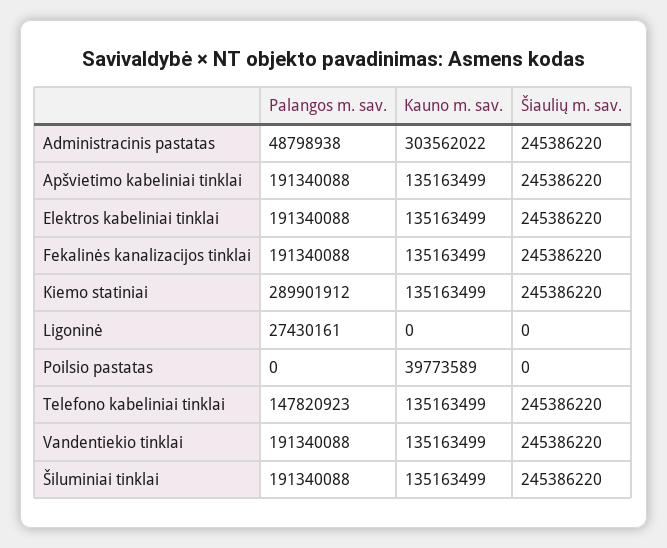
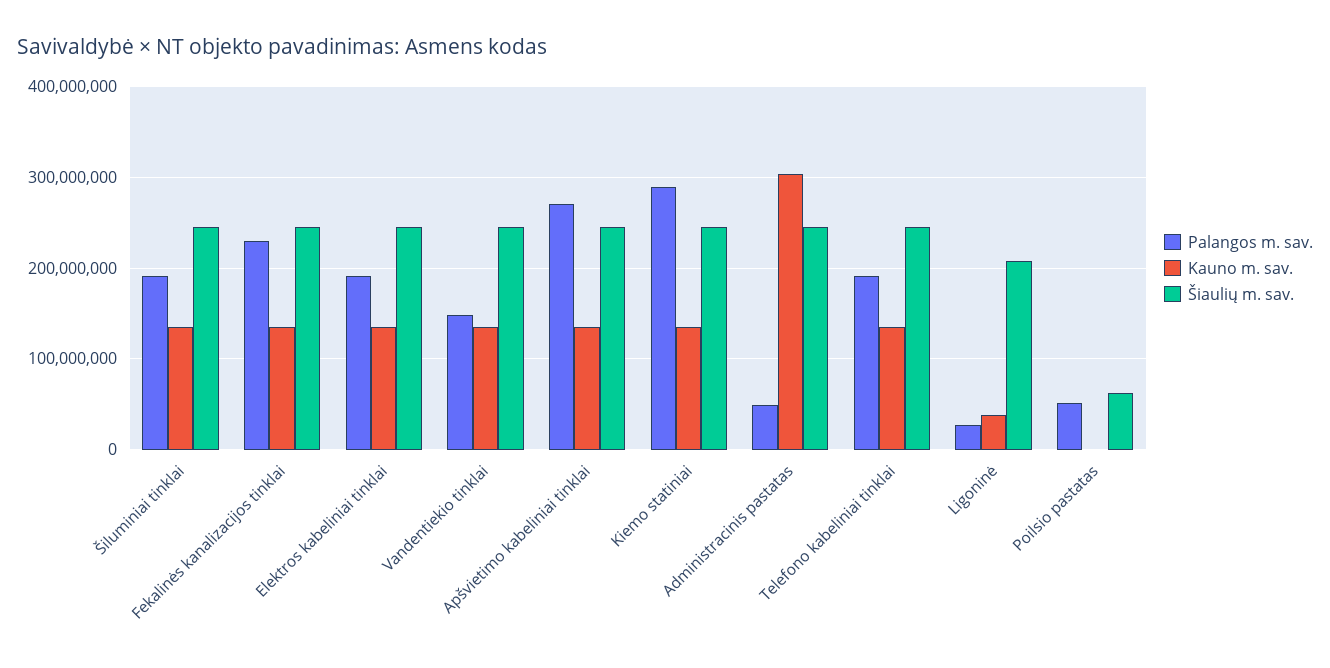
Palangos m. sav., Apšvietimo kabeliniai tinklai: 191340088 -> 270000000
Palangos m. sav., Fekalinės kanalizacijos tinklai: 191340088 -> 230000000
Kauno m. sav., Ligoninė: 0 -> 40000000
Šiaulių m. sav., Ligoninė: 0 -> 210000000
Palangos m. sav., Poilsio pastatas: 0 -> 50000000
Kauno m. sav., Poilsio pastatas: 39773589 -> 0
Šiaulių m. sav., Poilsio pastatas: 0 -> 60000000
Palangos m. sav., Telefono kabeliniai tinklai: 147820923 -> 190000000
Palangos m. sav., Vandentiekio tinklai: 191340088 -> 150000000

